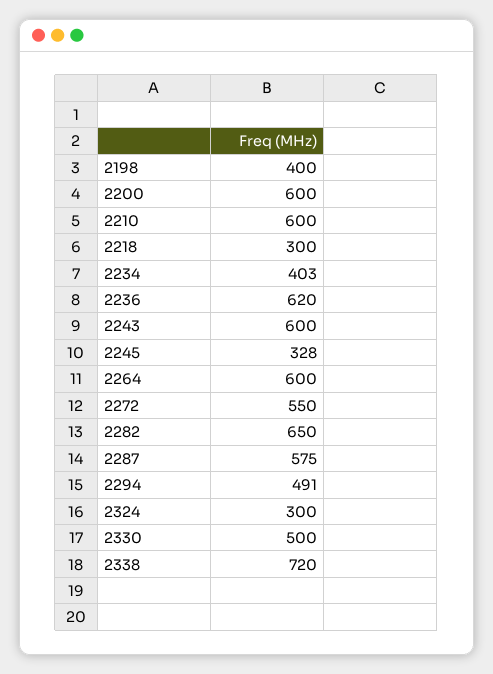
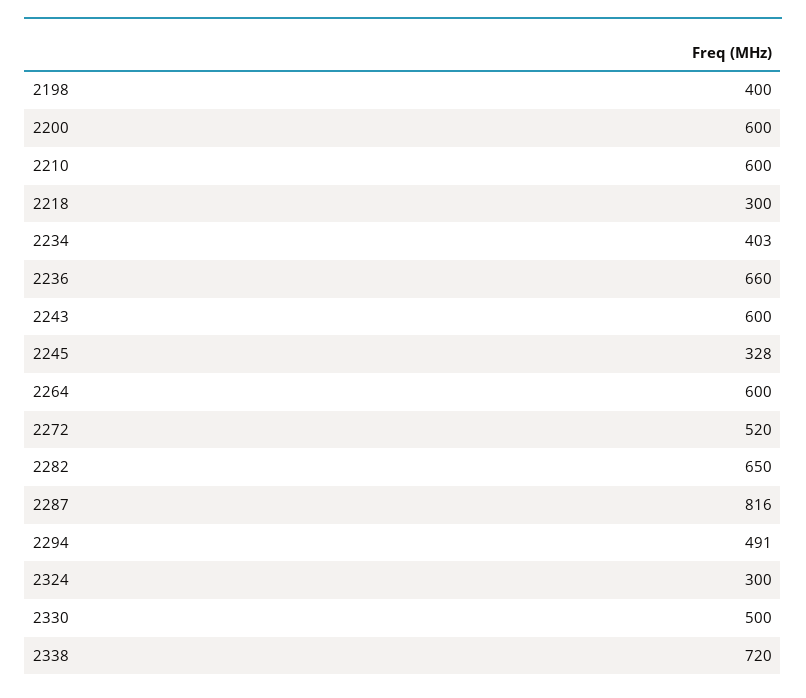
2236: 620 -> 660
2272: 550 -> 520
2287: 575 -> 816

